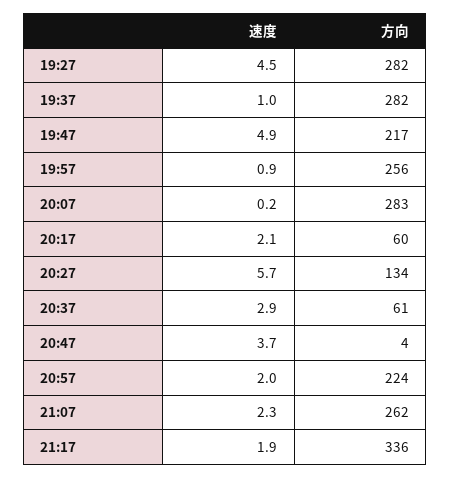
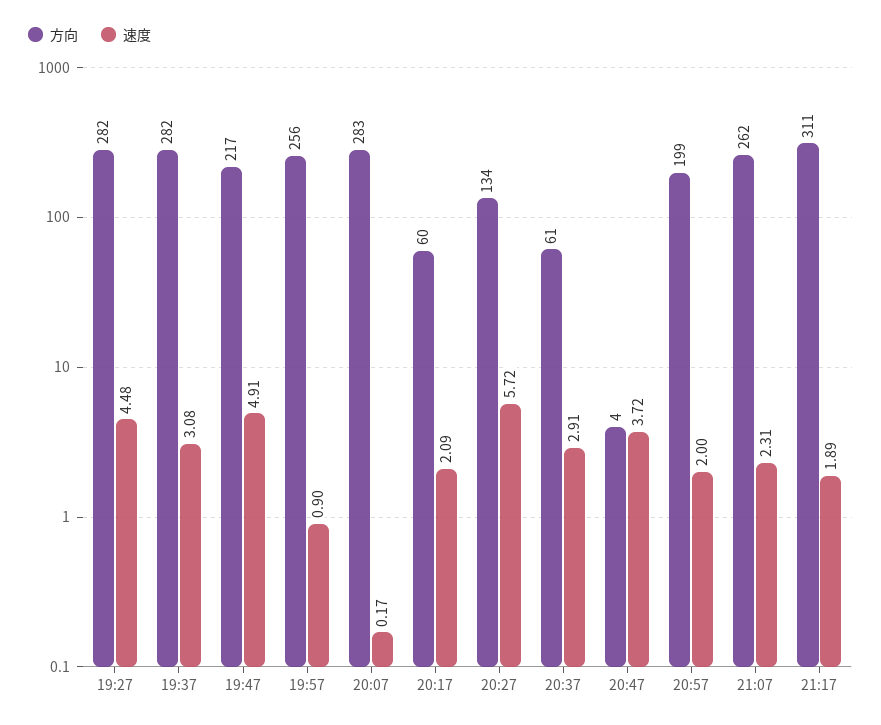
速度, 19:37: 1 -> 3.08
方向, 20:57: 224 -> 199
方向, 21:17: 336 -> 311

